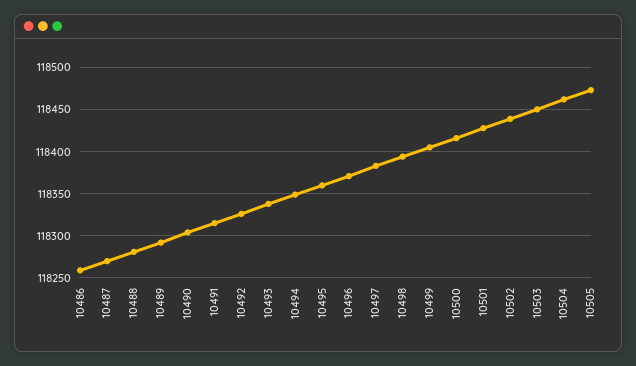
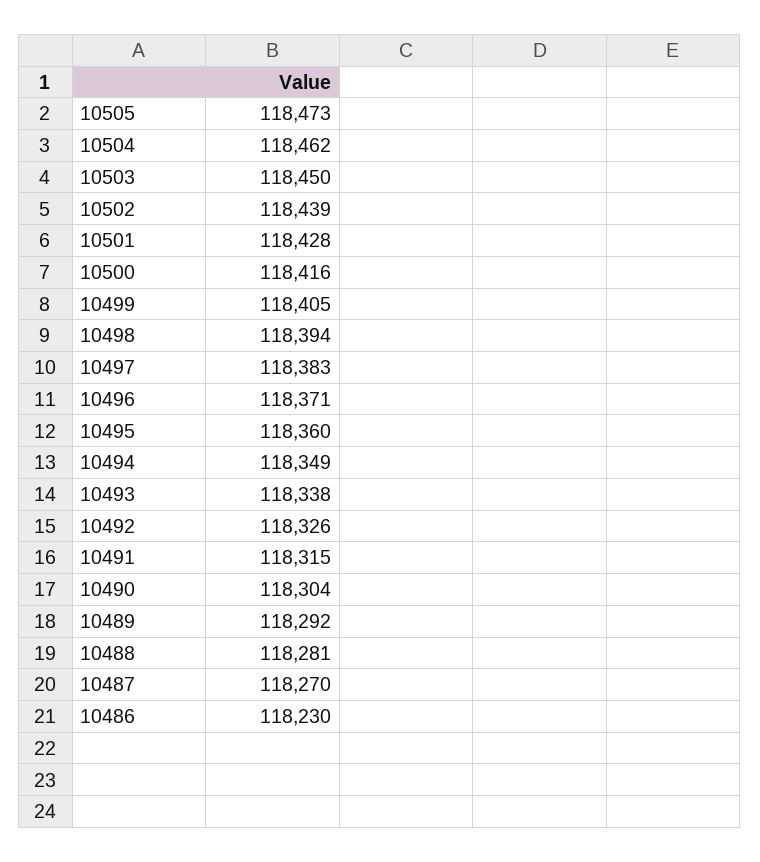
10486: 118260 -> 118230

